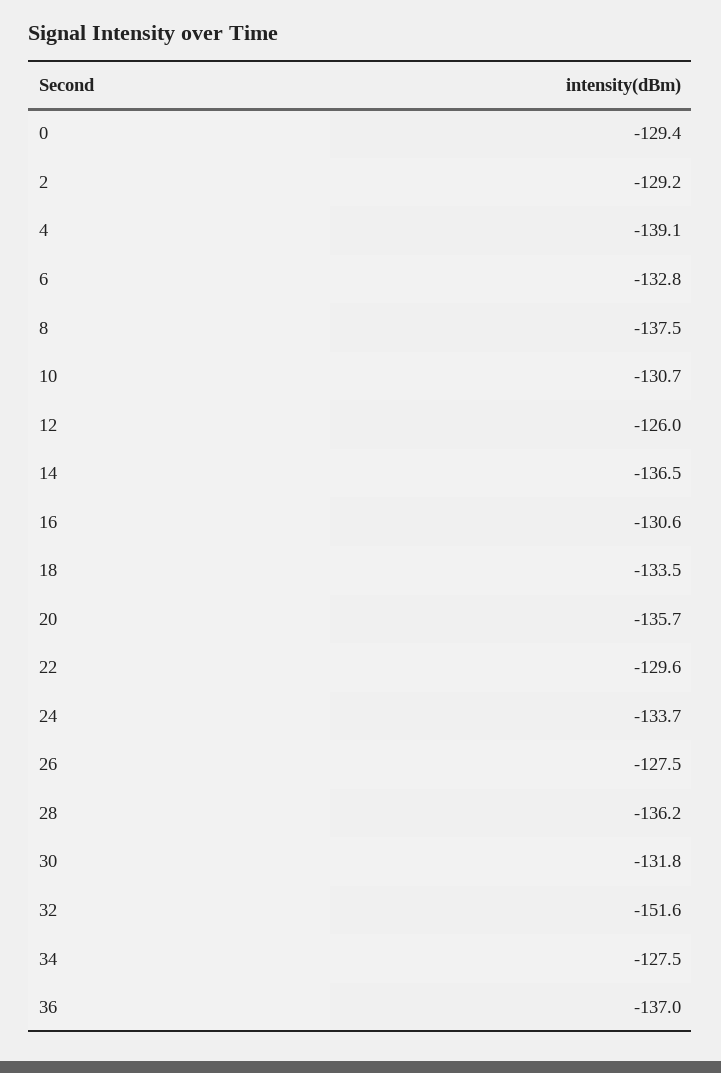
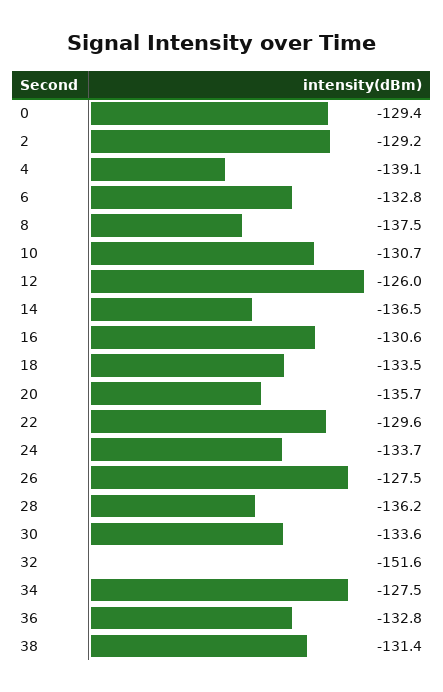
30: -131.8 -> -133.6
36: -137 -> -132.8
38: none -> -131.4

